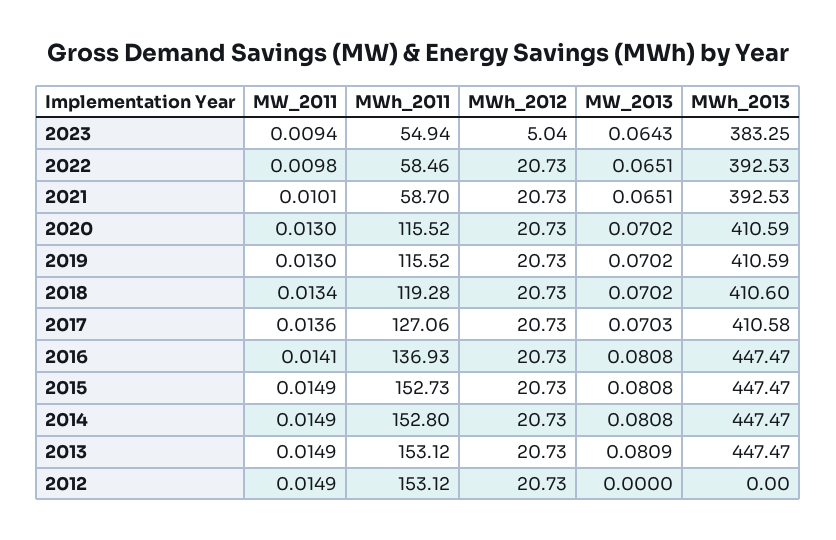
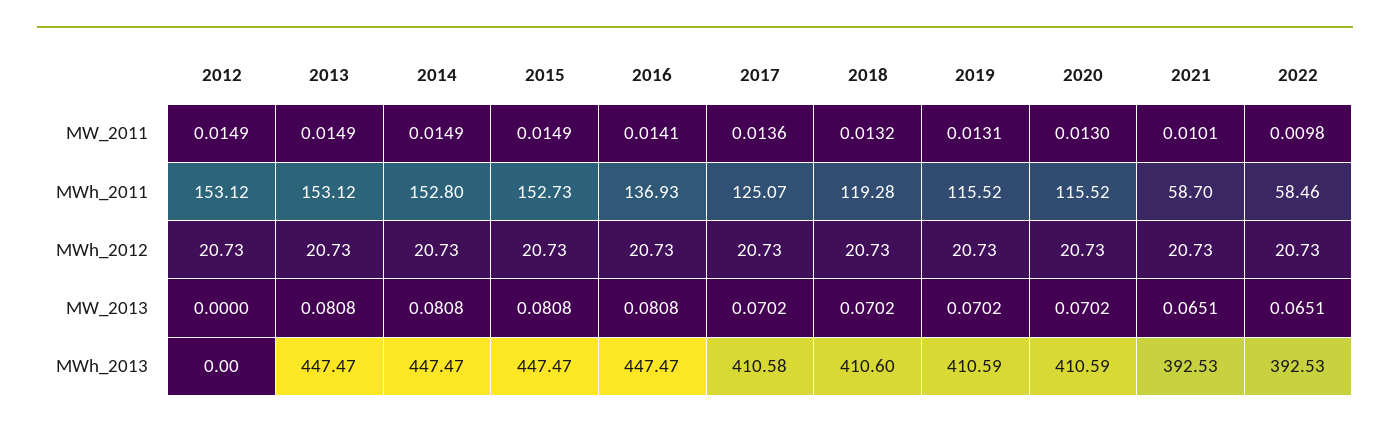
MW_2011, 2023: 0.0094 -> none
MWh_2011, 2023: 54.94 -> none
MWh_2012, 2023: 5.04 -> none
MW_2013, 2023: 0.0643 -> none
MWh_2013, 2023: 383.25 -> none
MW_2011, 2019: 0.013 -> 0.0131
MW_2011, 2018: 0.0134 -> 0.0132
MWh_2011, 2017: 127.06 -> 125.07
MW_2013, 2017: 0.0703 -> 0.0702
MW_2013, 2013: 0.0809 -> 0.0808

